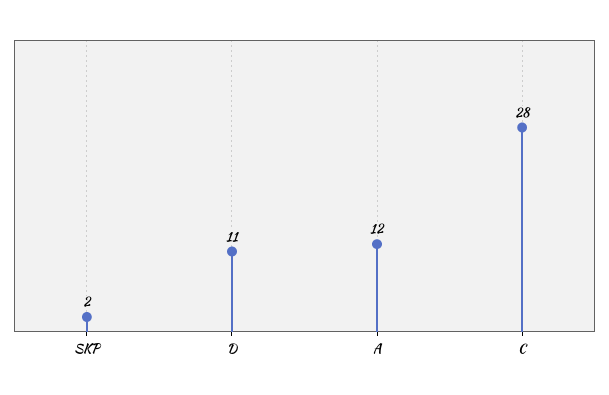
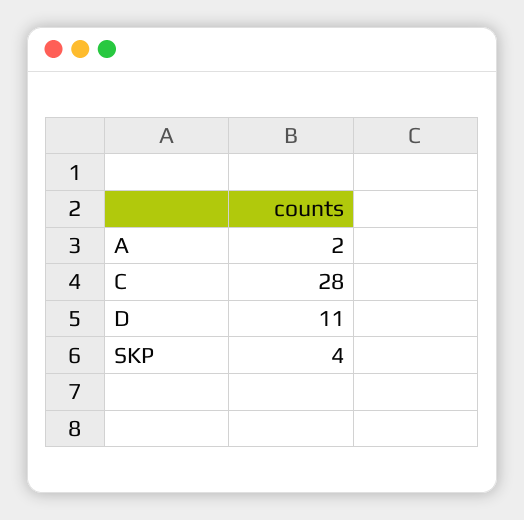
SKP: 2 -> 4
A: 12 -> 2

